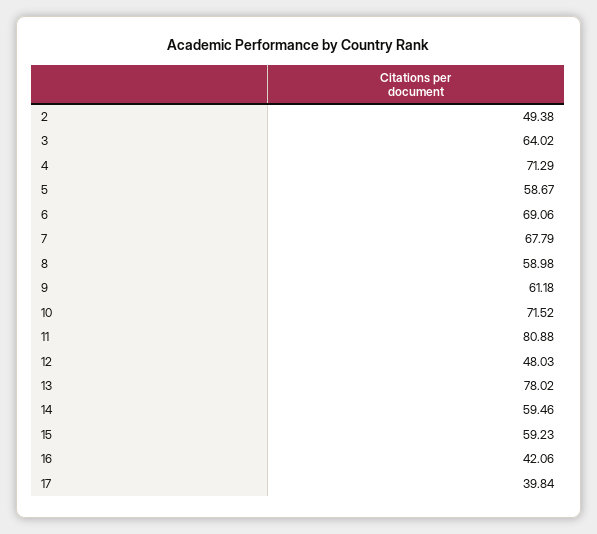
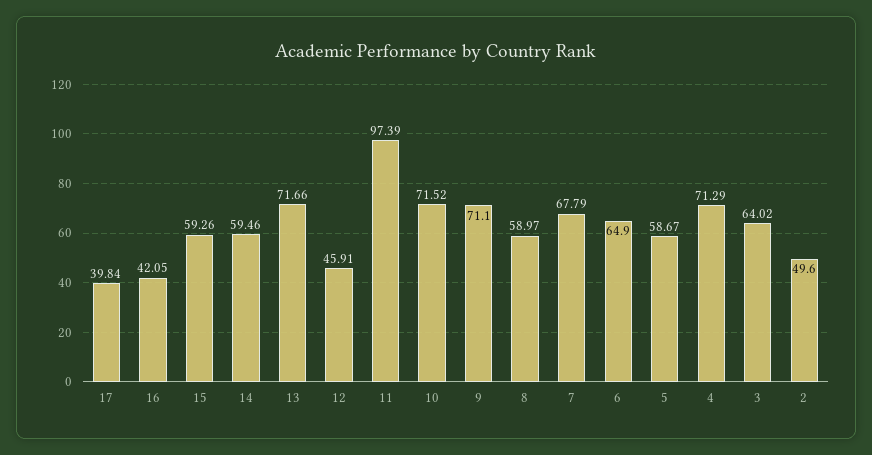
2: 49.38 -> 49.6
6: 69.06 -> 64.9
8: 58.98 -> 58.97
9: 61.18 -> 71.1
11: 80.88 -> 97.39
12: 48.03 -> 45.91
13: 78.02 -> 71.66
15: 59.23 -> 59.26
16: 42.06 -> 42.05

